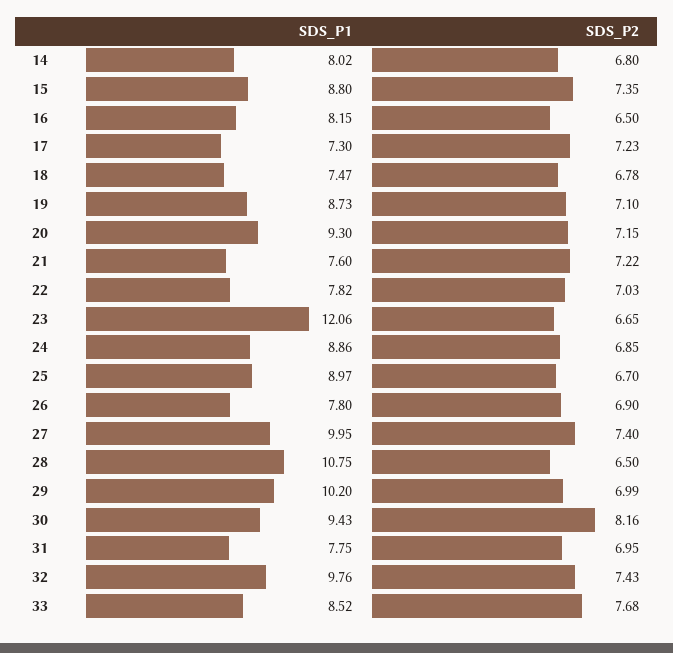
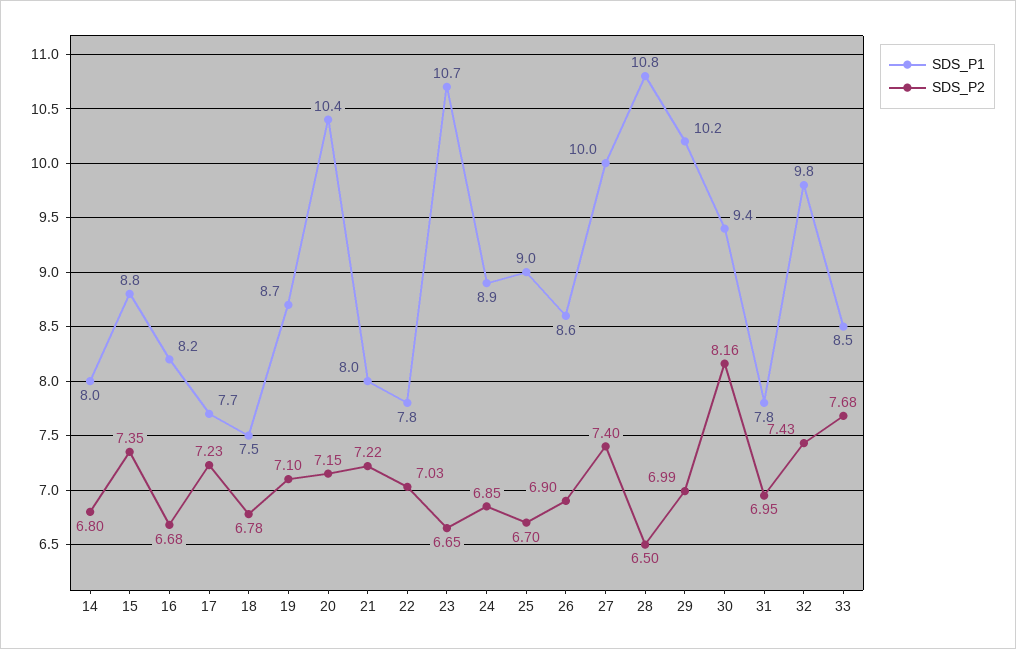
SDS_P2, 16: 6.5 -> 6.68
SDS_P1, 17: 7.3 -> 7.7
SDS_P1, 20: 9.3 -> 10.4
SDS_P1, 21: 7.6 -> 8
SDS_P1, 23: 12.06 -> 10.7
SDS_P1, 26: 7.8 -> 8.6

